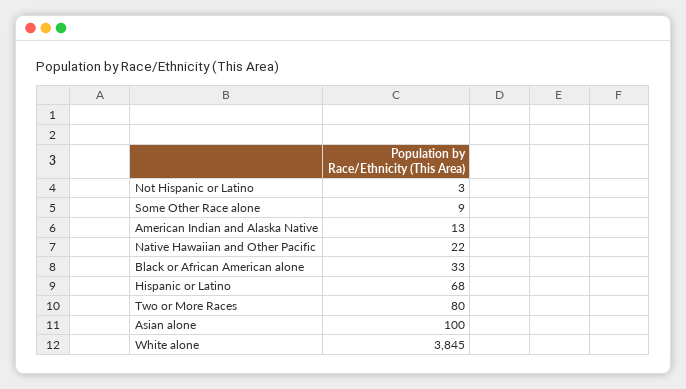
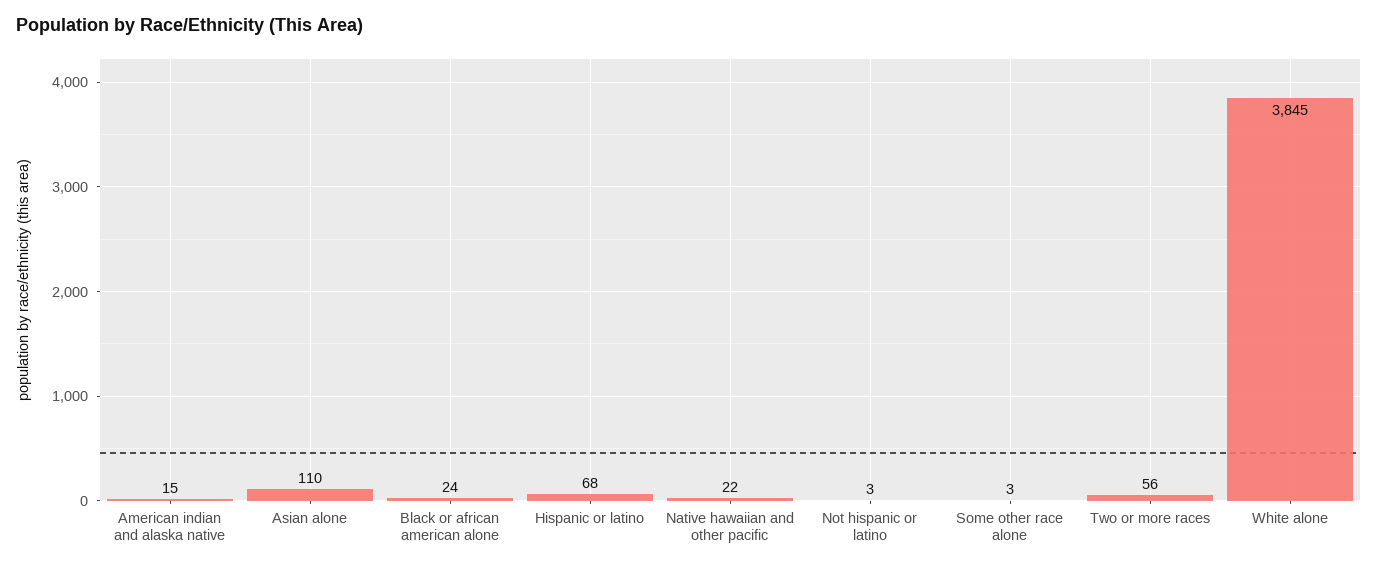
Some Other Race alone: 9 -> 3
American Indian and Alaska Native: 13 -> 15
Black or African American alone: 33 -> 24
Two or More Races: 80 -> 56
Asian alone: 100 -> 110

